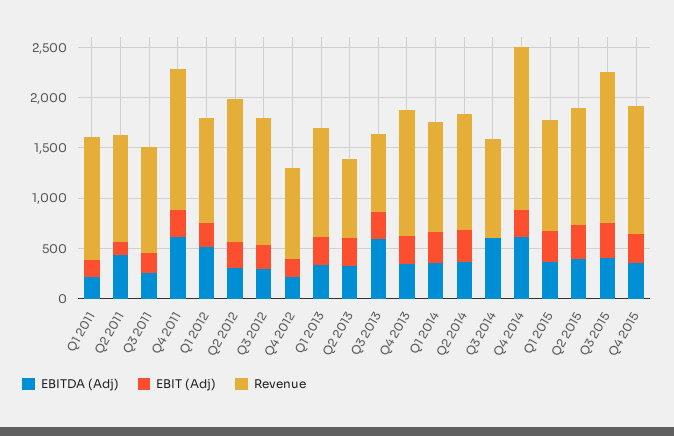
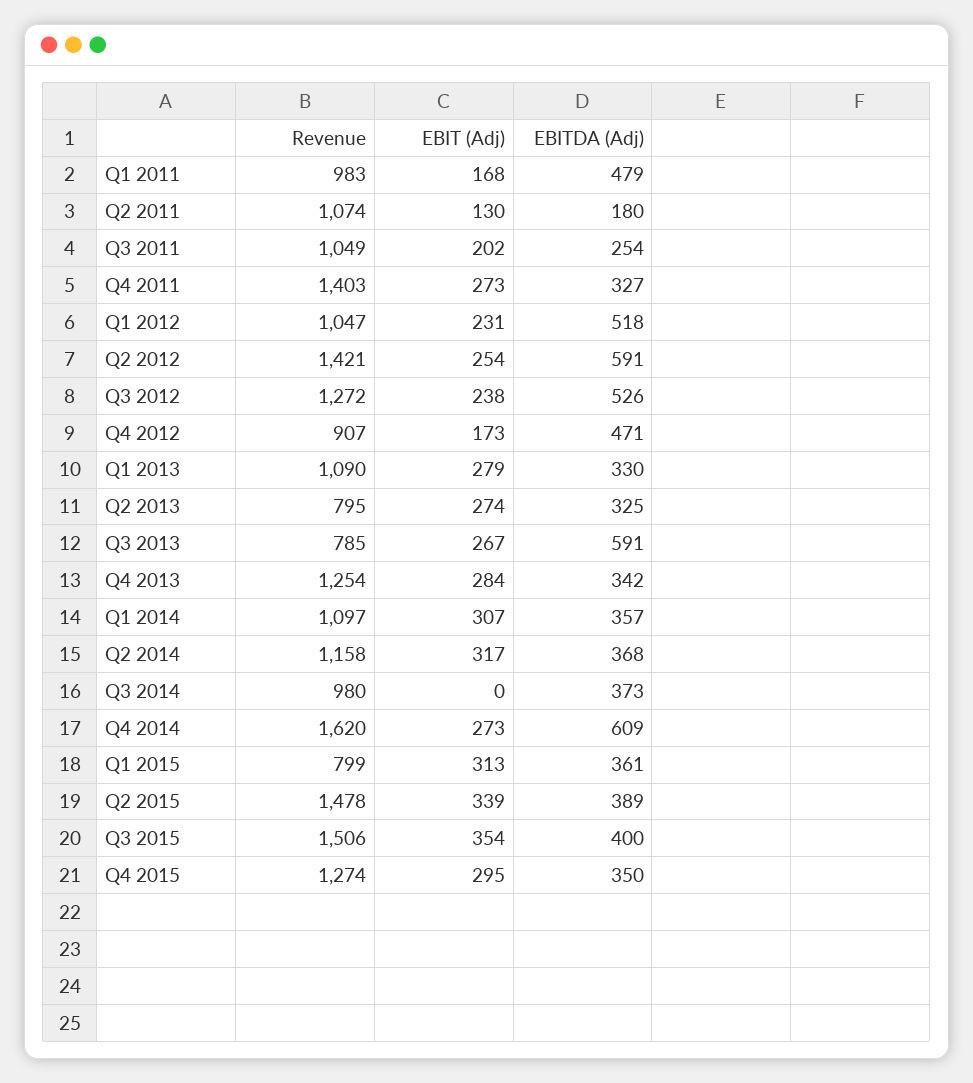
EBITDA (Adj), Q1 2011: 200 -> 479
Revenue, Q1 2011: 1200 -> 983
EBITDA (Adj), Q2 2011: 400 -> 180
EBITDA (Adj), Q4 2011: 600 -> 327
EBITDA (Adj), Q2 2012: 300 -> 591
EBITDA (Adj), Q3 2012: 300 -> 526
EBITDA (Adj), Q4 2012: 200 -> 471
EBITDA (Adj), Q3 2014: 600 -> 373
Revenue, Q1 2015: 1100 -> 799
Revenue, Q2 2015: 1200 -> 1478

